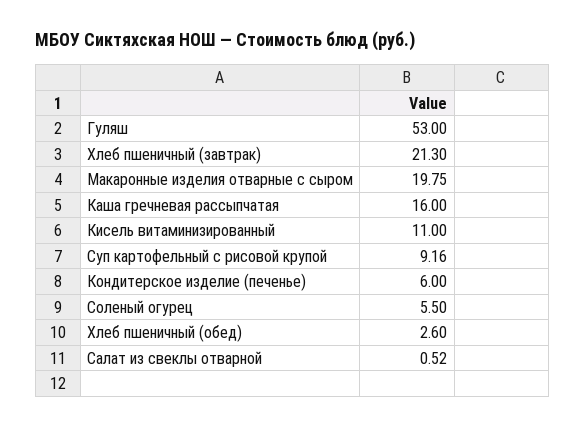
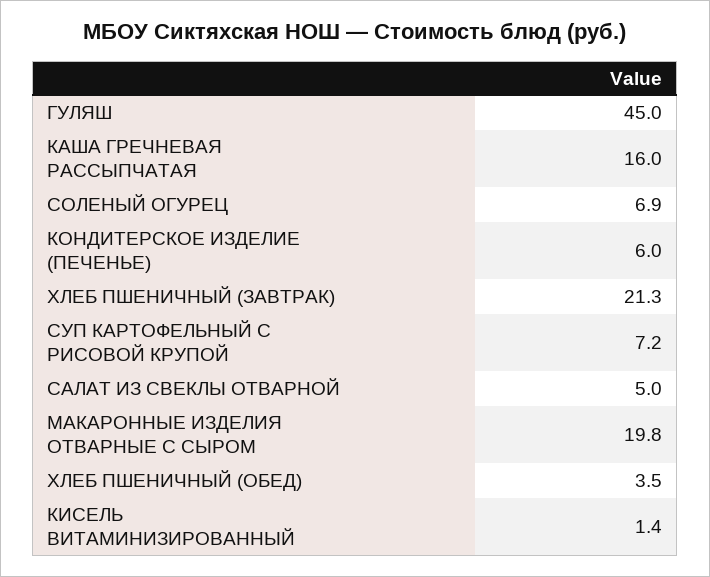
Гуляш: 53 -> 45
Кисель витаминизированный: 11 -> 1.4
Суп картофельный с рисовой крупой: 9.16 -> 7.2
Соленый огурец: 5.5 -> 6.9
Хлеб пшеничный (обед): 2.6 -> 3.5
Салат из свеклы отварной: 0.52 -> 5

